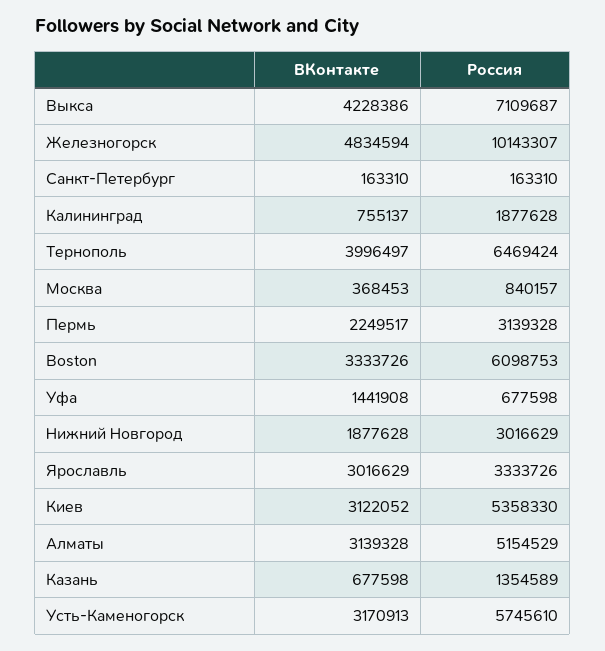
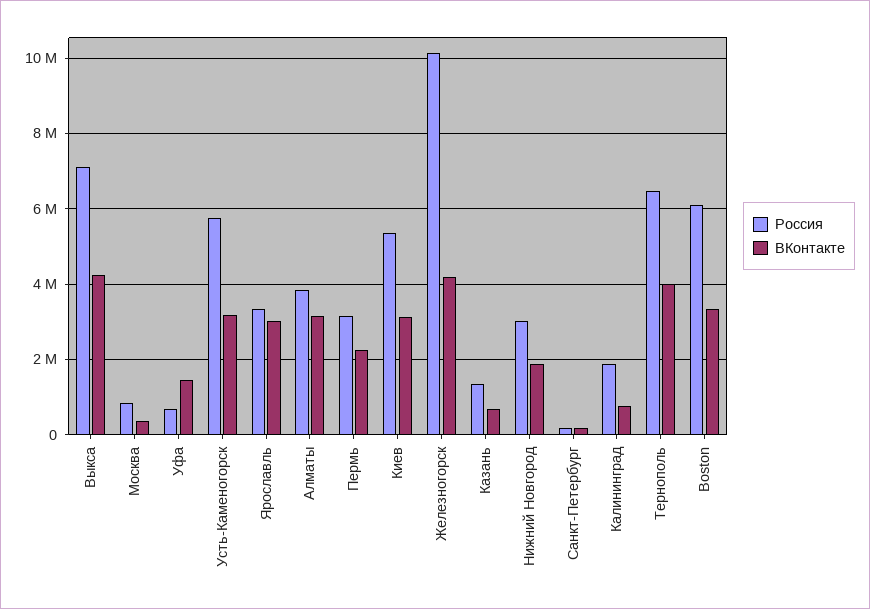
ВКонтакте, Железногорск: 4834594 -> 4200000
Россия, Алматы: 5154529 -> 3800000

